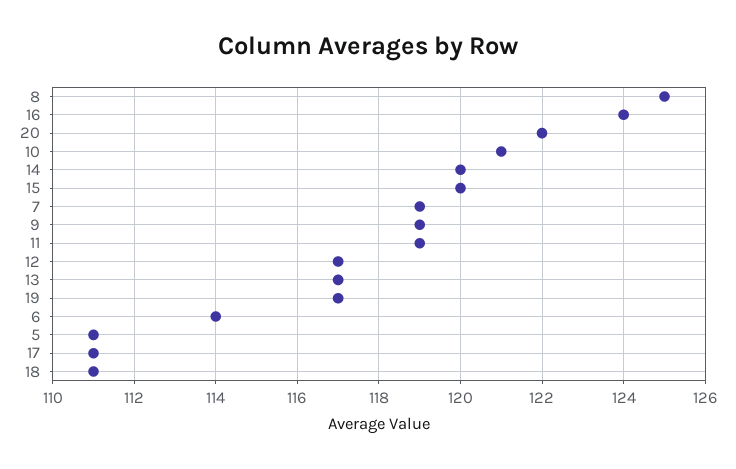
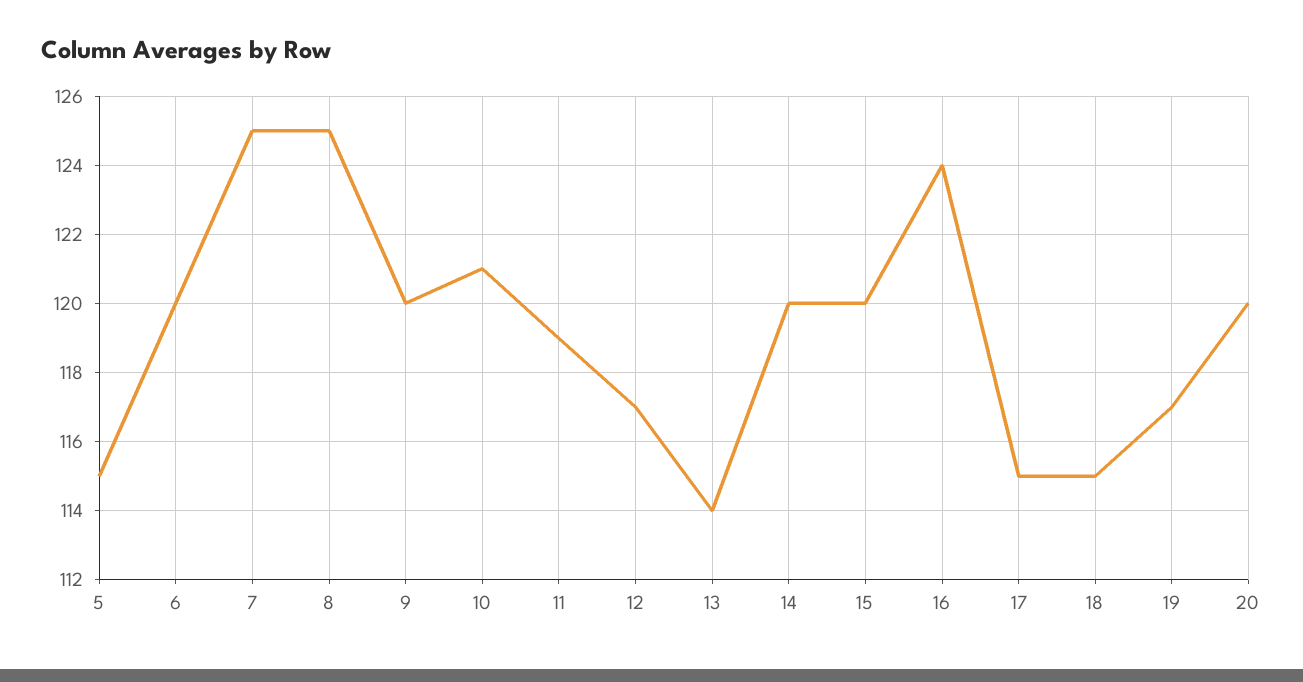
20: 122 -> 120
7: 119 -> 125
9: 119 -> 120
13: 117 -> 114
6: 114 -> 120
5: 111 -> 115
17: 111 -> 115
18: 111 -> 115

